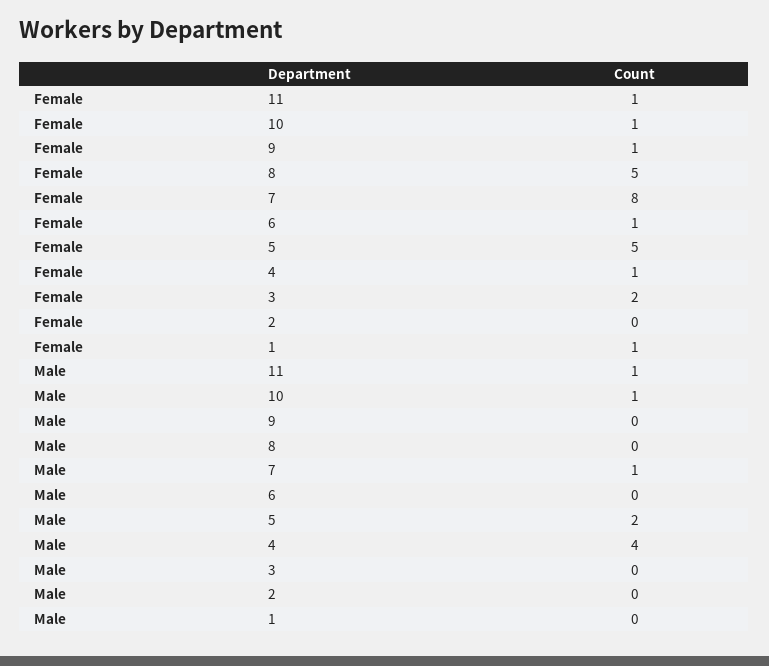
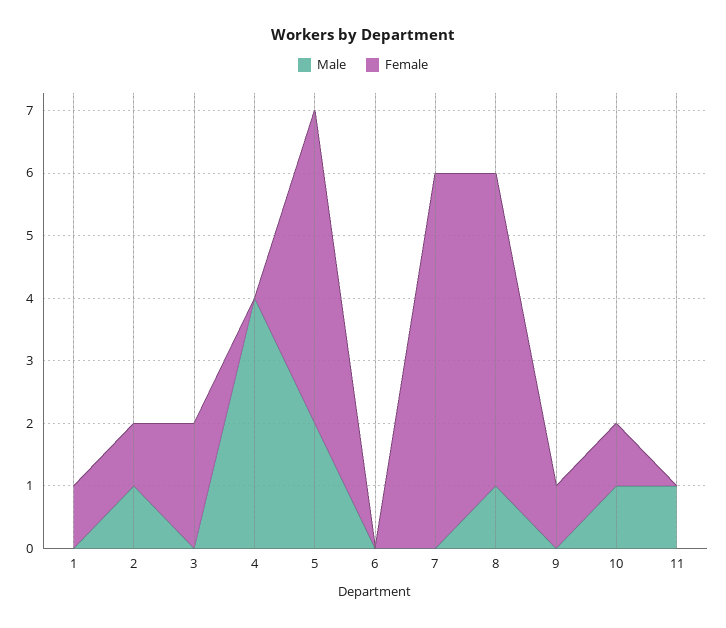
Female, 11: 1 -> 0
Female, 7: 8 -> 6
Female, 6: 1 -> 0
Female, 4: 1 -> 0
Female, 2: 0 -> 1
Male, 8: 0 -> 1
Male, 7: 1 -> 0
Male, 2: 0 -> 1

